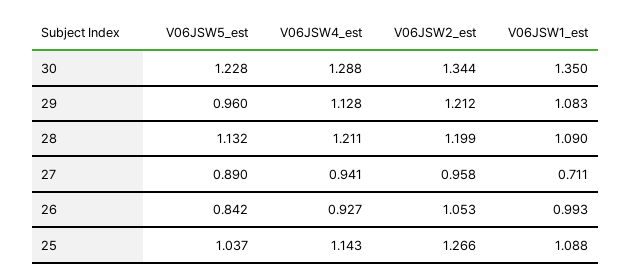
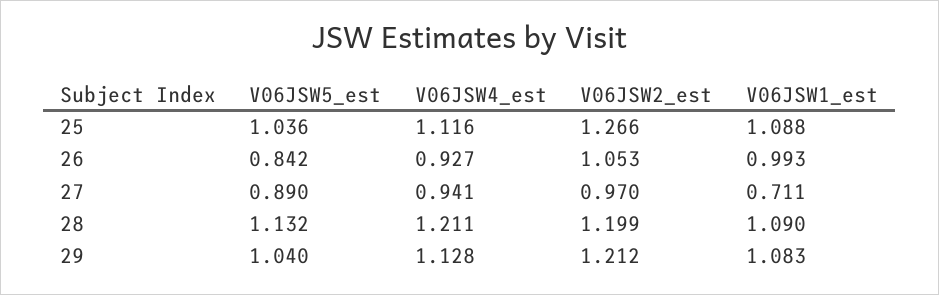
V06JSW5_est, 30: 1.228 -> none
V06JSW4_est, 30: 1.288 -> none
V06JSW2_est, 30: 1.344 -> none
V06JSW1_est, 30: 1.35 -> none
V06JSW5_est, 29: 0.96 -> 1.04
V06JSW2_est, 27: 0.958 -> 0.97
V06JSW5_est, 25: 1.037 -> 1.036
V06JSW4_est, 25: 1.143 -> 1.116

